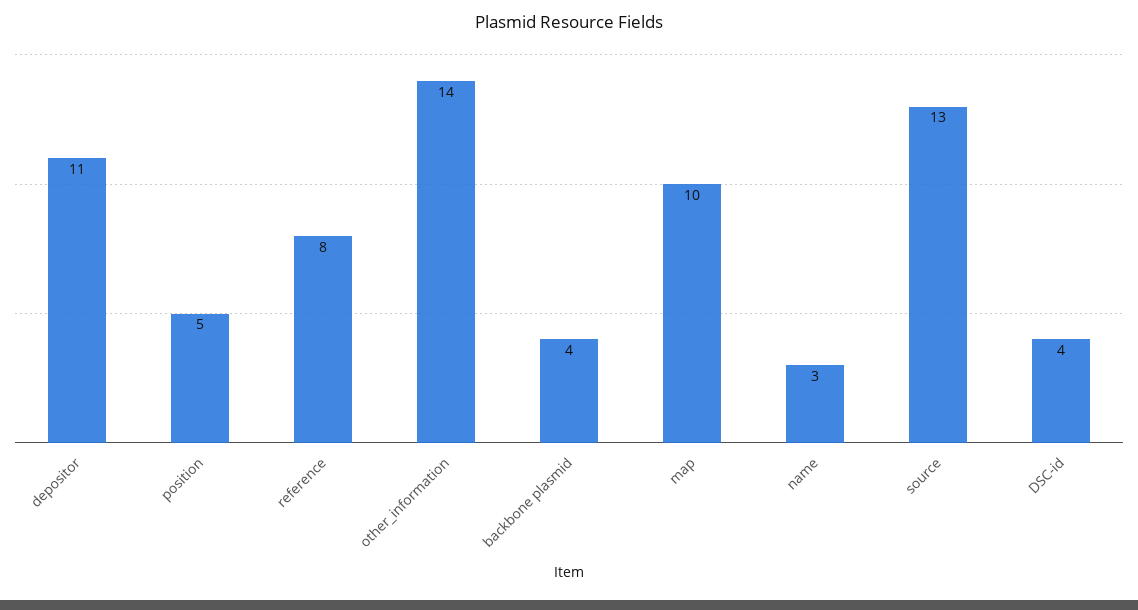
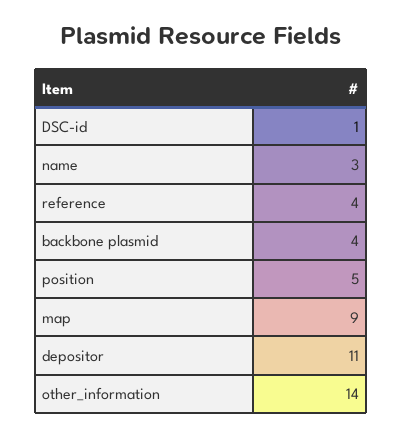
reference: 8 -> 4
map: 10 -> 9
source: 13 -> none
DSC-id: 4 -> 1

